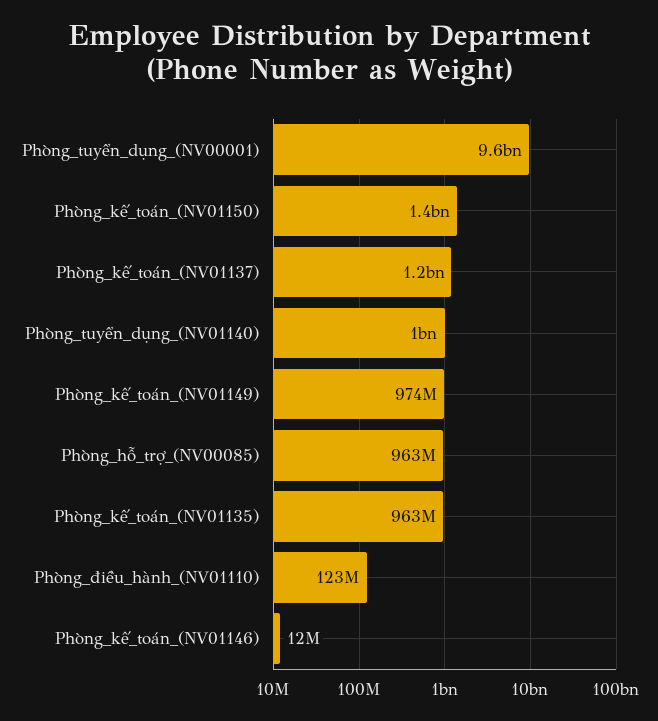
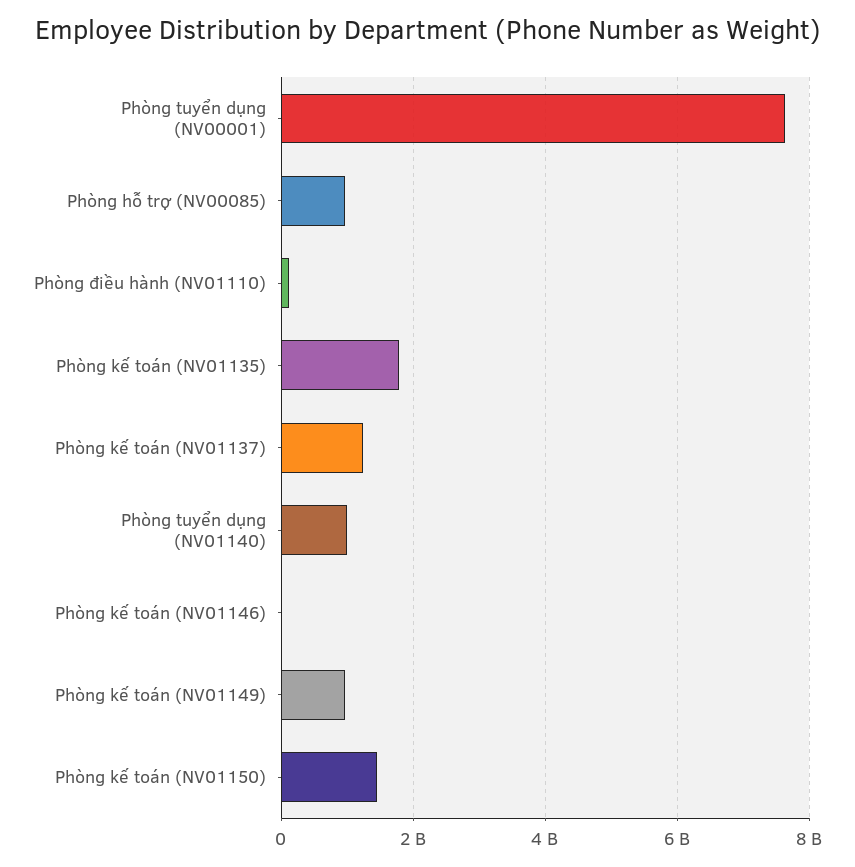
Phòng_tuyển_dụng_(NV00001): 9600000000 -> 7600000000
Phòng_kế_toán_(NV01135): 963000000 -> 1800000000

